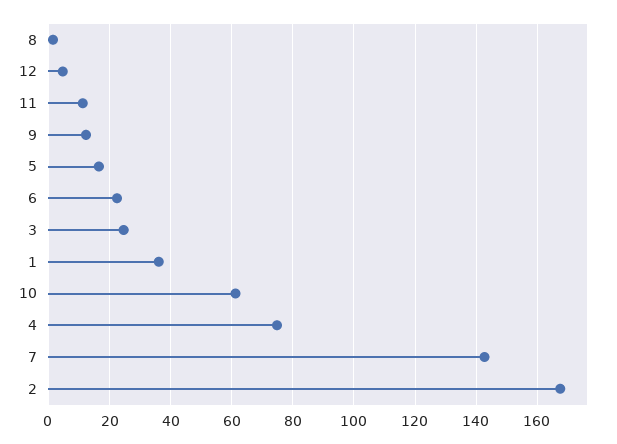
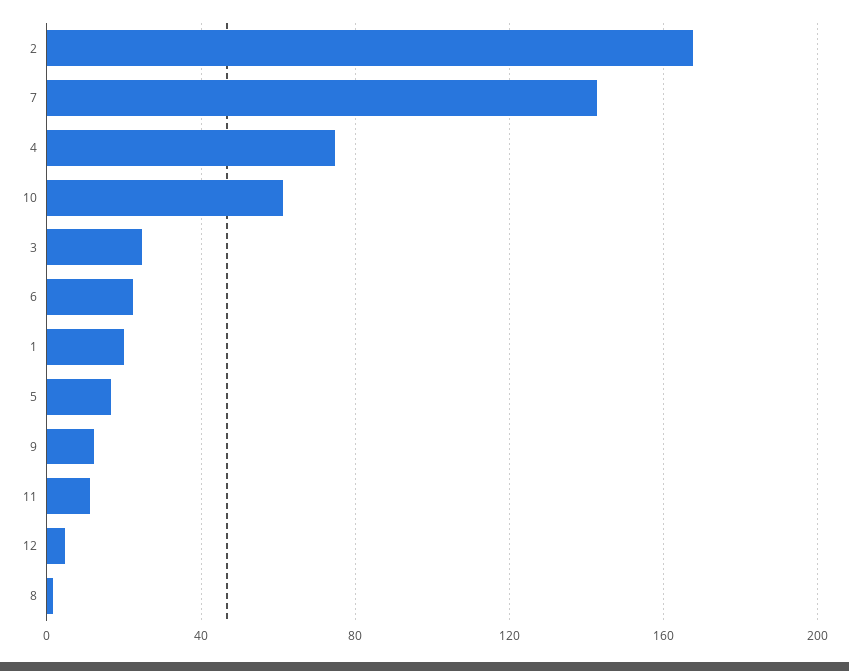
1: 36 -> 20

